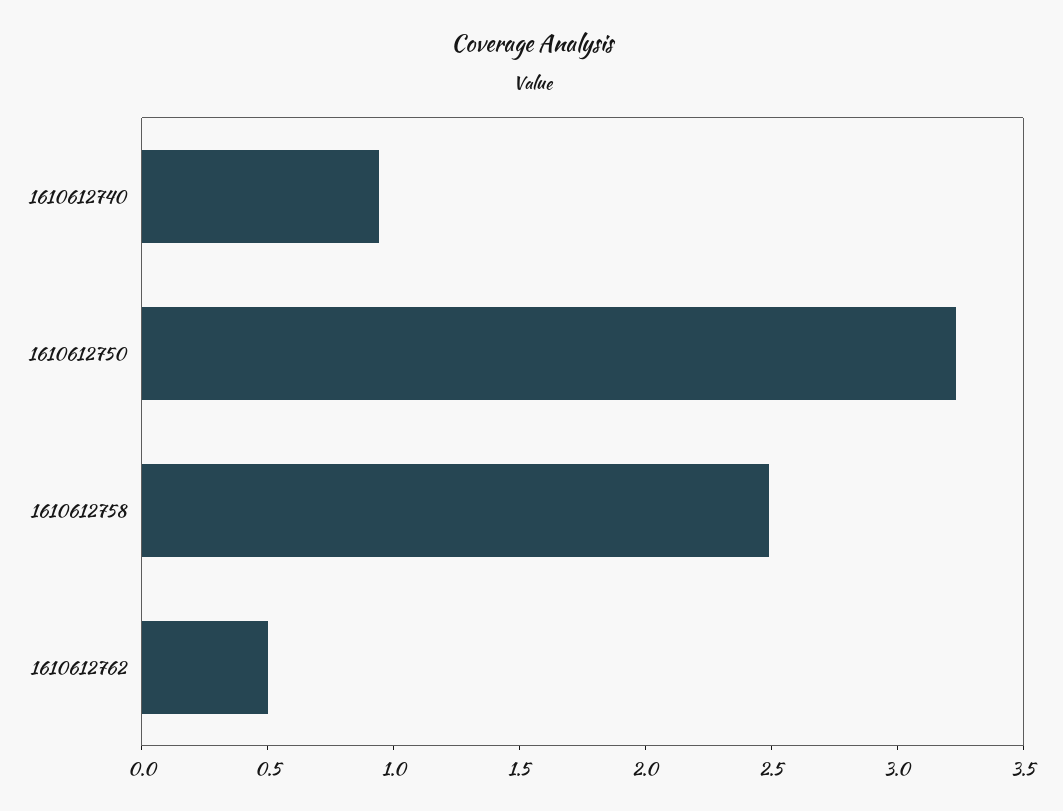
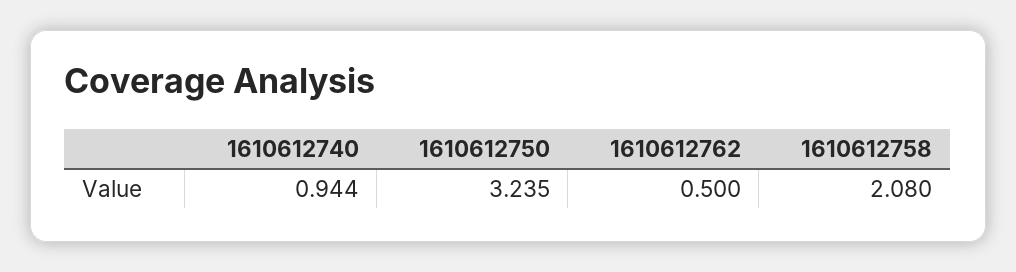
1610612758: 2.5 -> 2.08

